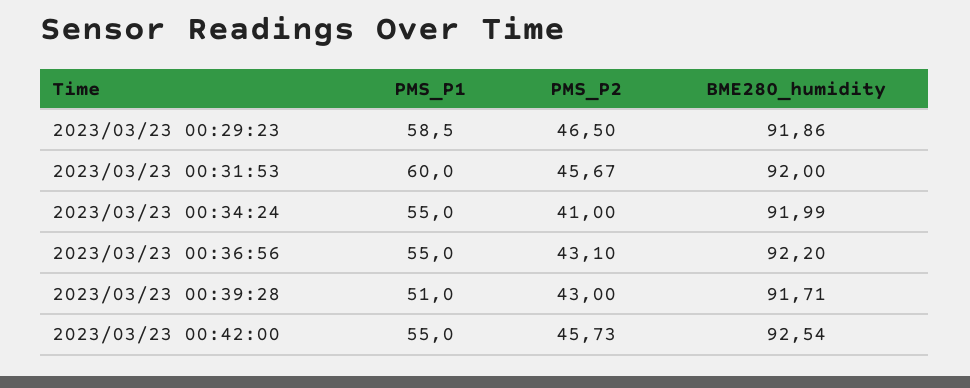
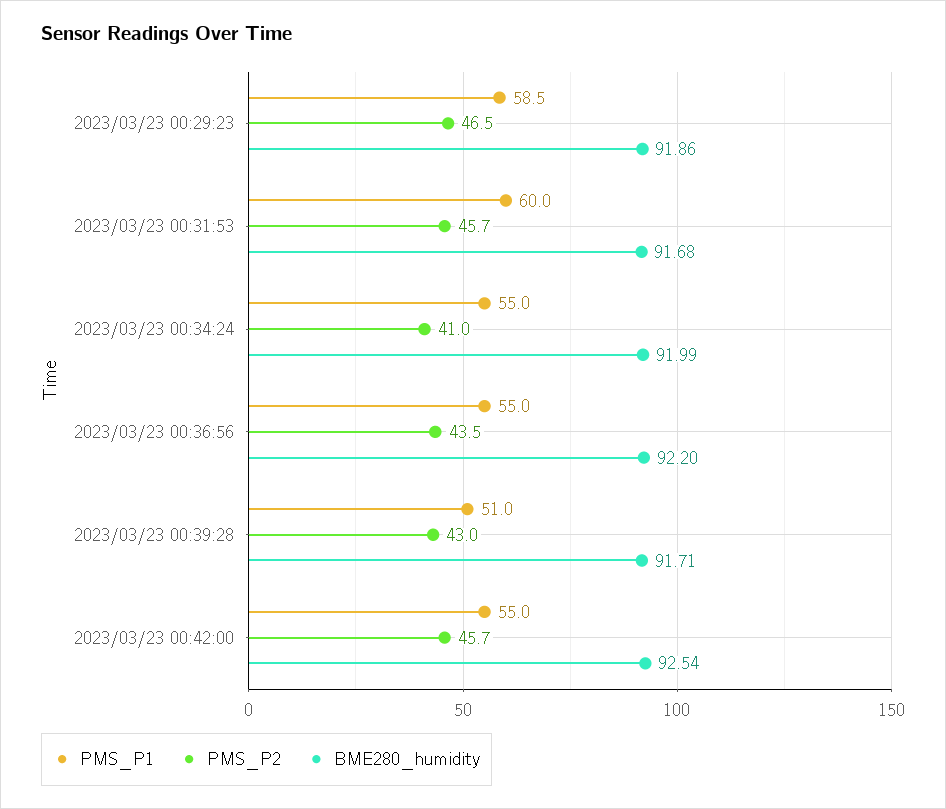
BME280_humidity, 2023/03/23 00:31:53: 92 -> 91.68
PMS_P2, 2023/03/23 00:36:56: 43.1 -> 43.5

